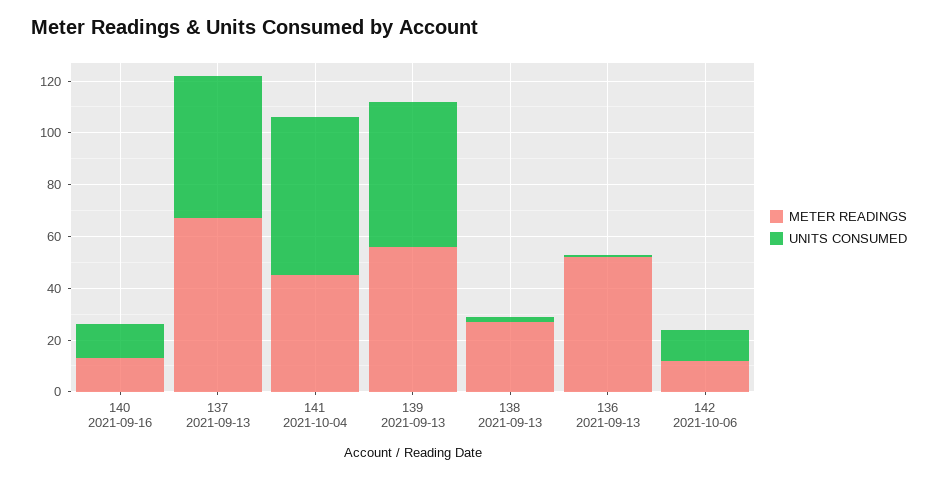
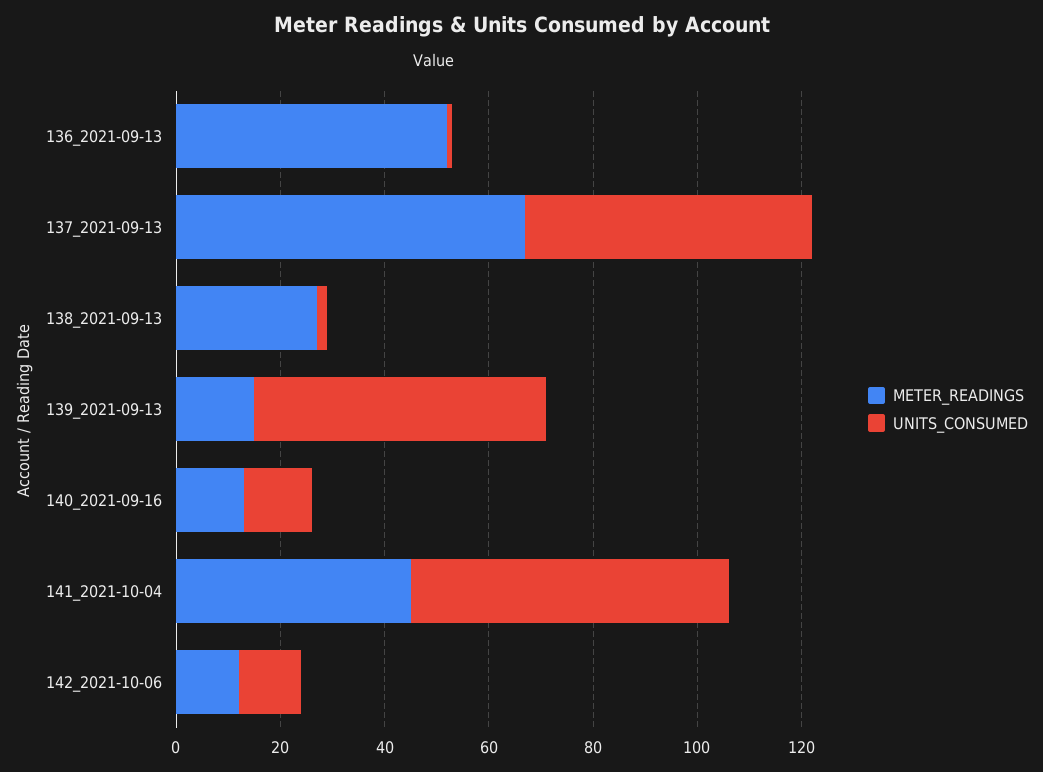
METER READINGS, 139 2021-09-13: 55 -> 15

